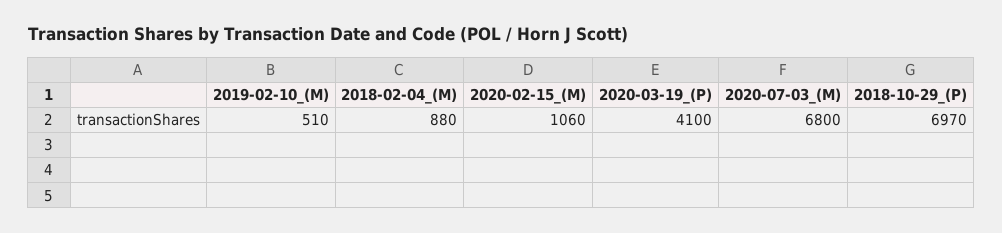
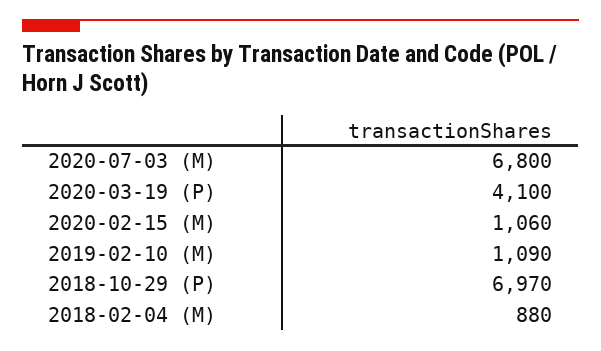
2019-02-10_(M): 510 -> 1090

